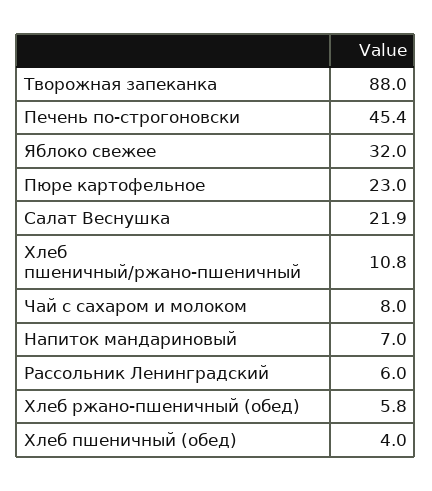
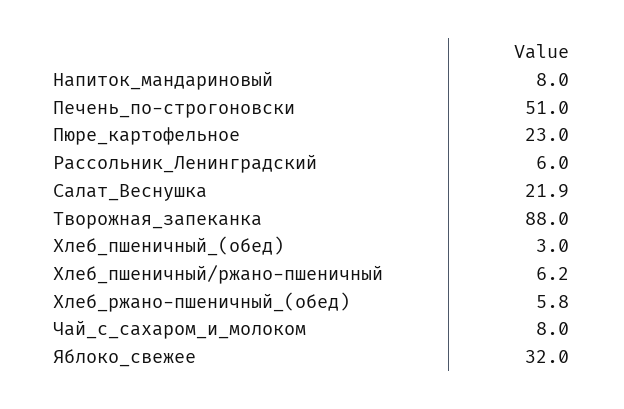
Печень по-строгоновски: 45.4 -> 51
Хлеб пшеничный/ржано-пшеничный: 10.8 -> 6.2
Напиток мандариновый: 7 -> 8
Хлеб пшеничный (обед): 4 -> 3

